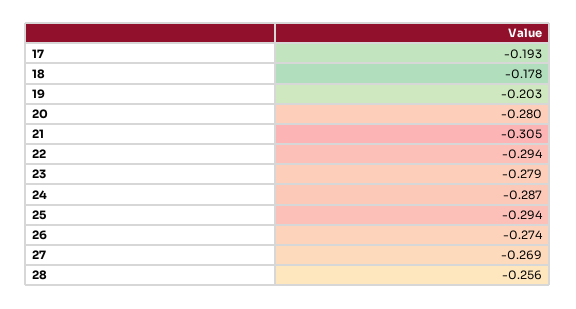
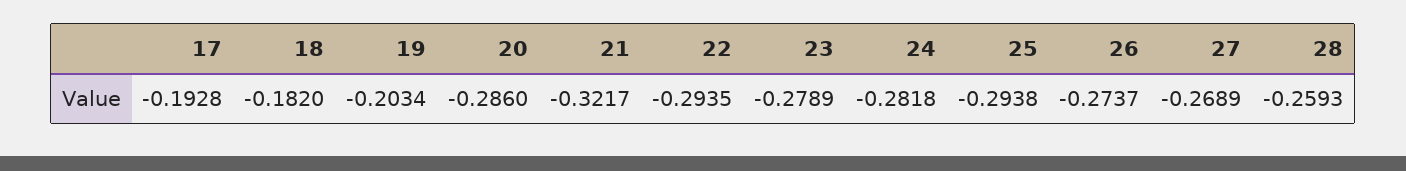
18: -0.178 -> -0.182
20: -0.28 -> -0.286
21: -0.305 -> -0.3217
24: -0.287 -> -0.2818
28: -0.256 -> -0.2593

